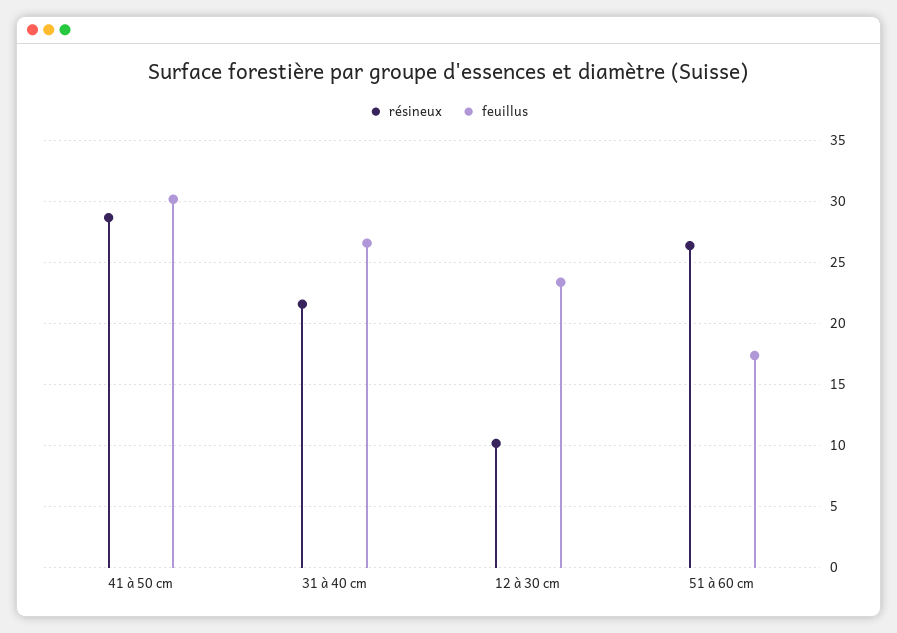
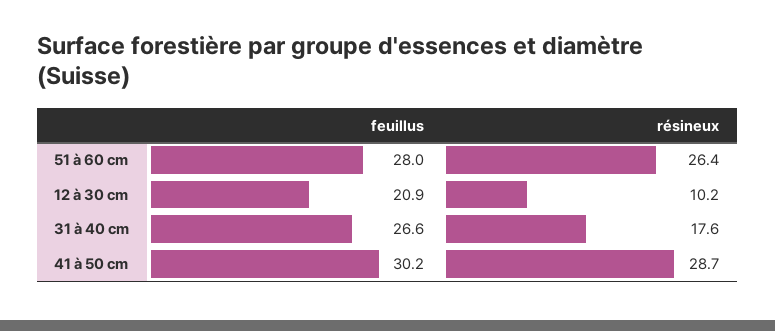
résineux, 31 à 40 cm: 21.5 -> 17.6
feuillus, 12 à 30 cm: 23.5 -> 20.9
feuillus, 51 à 60 cm: 17.5 -> 28

